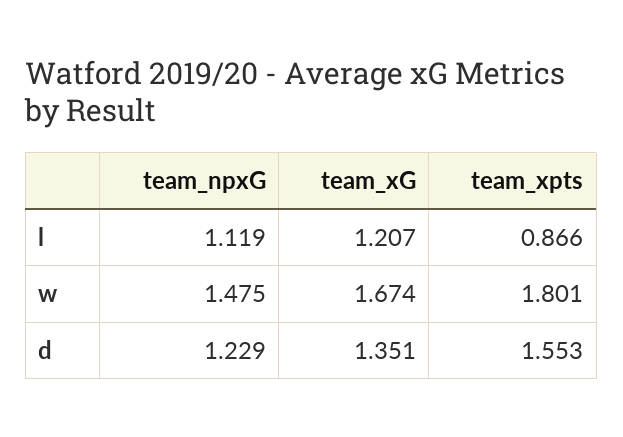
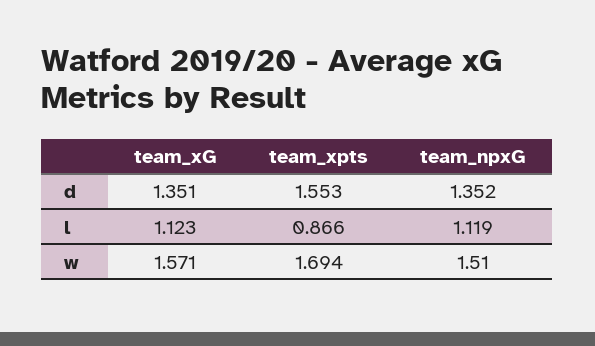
team_xG, l: 1.207 -> 1.123
team_npxG, w: 1.475 -> 1.51
team_xG, w: 1.674 -> 1.571
team_xpts, w: 1.801 -> 1.694
team_npxG, d: 1.229 -> 1.352

